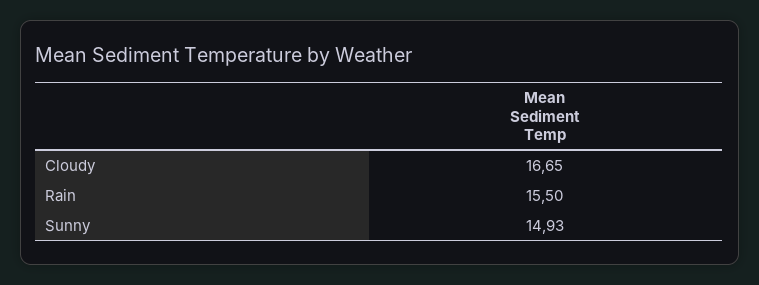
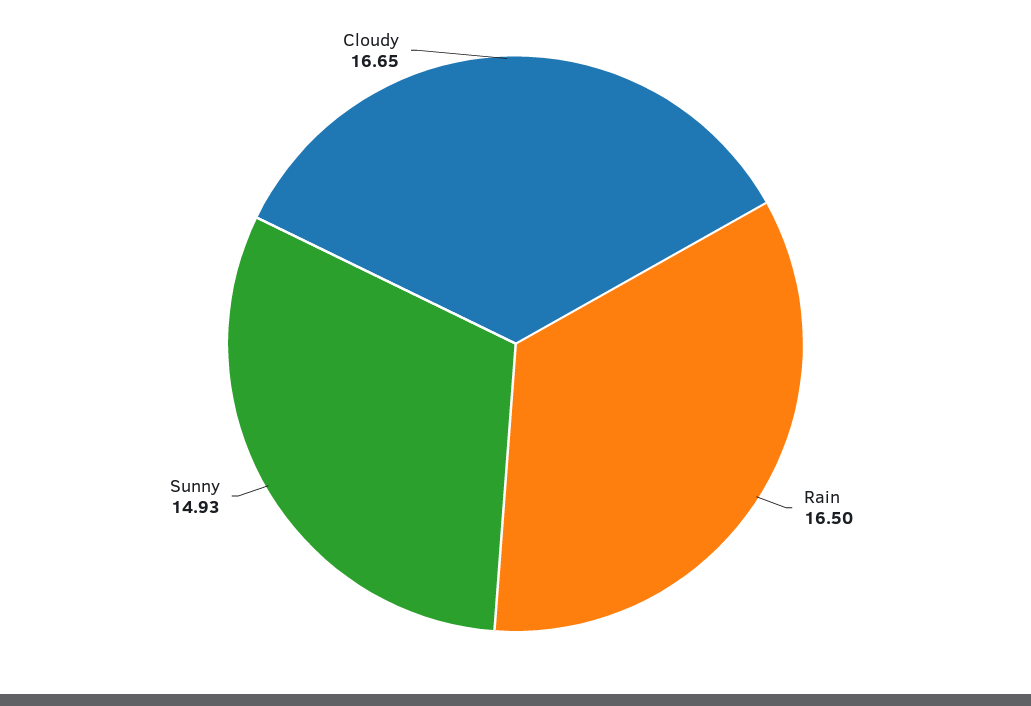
Rain: 15.5 -> 16.5

